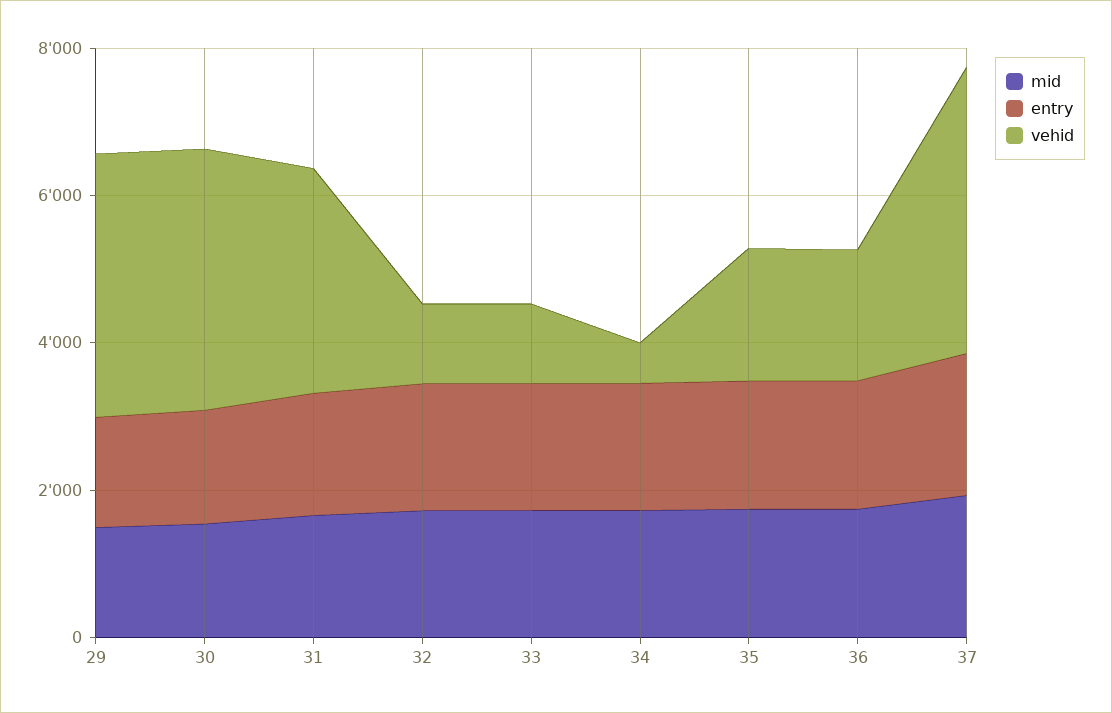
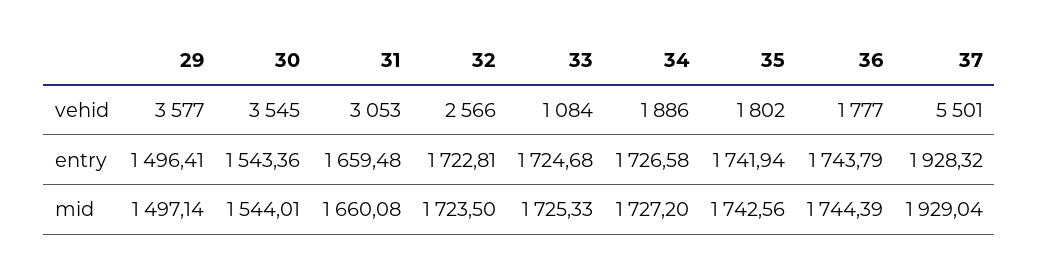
vehid, 32: 1000 -> 2566
vehid, 34: 500 -> 1886
vehid, 37: 4000 -> 5501

